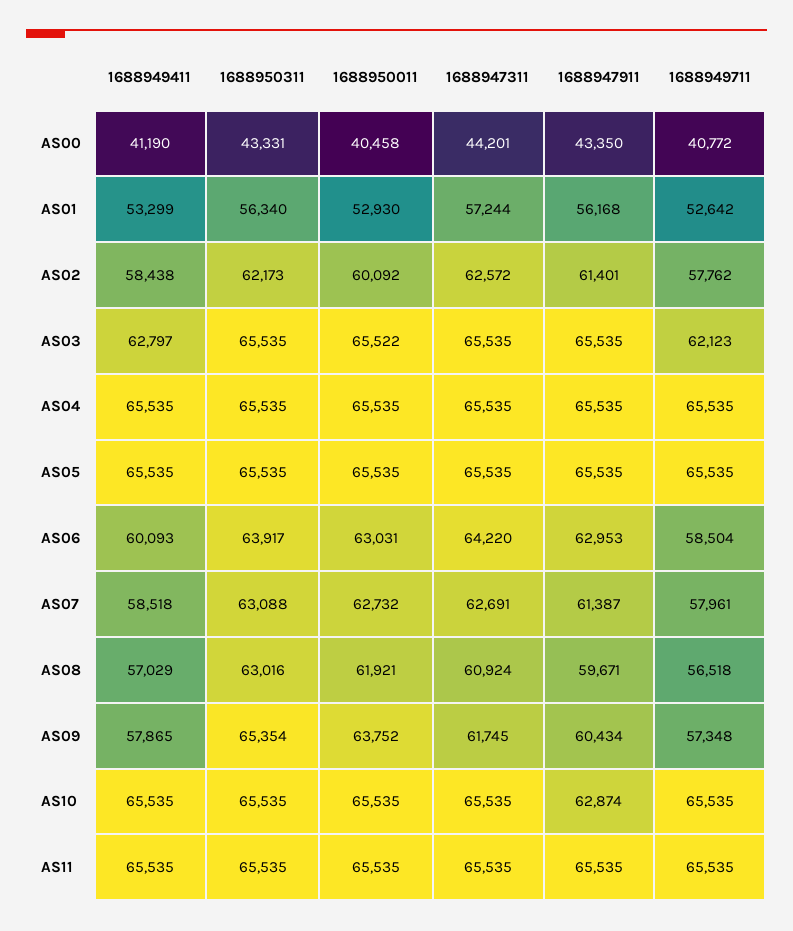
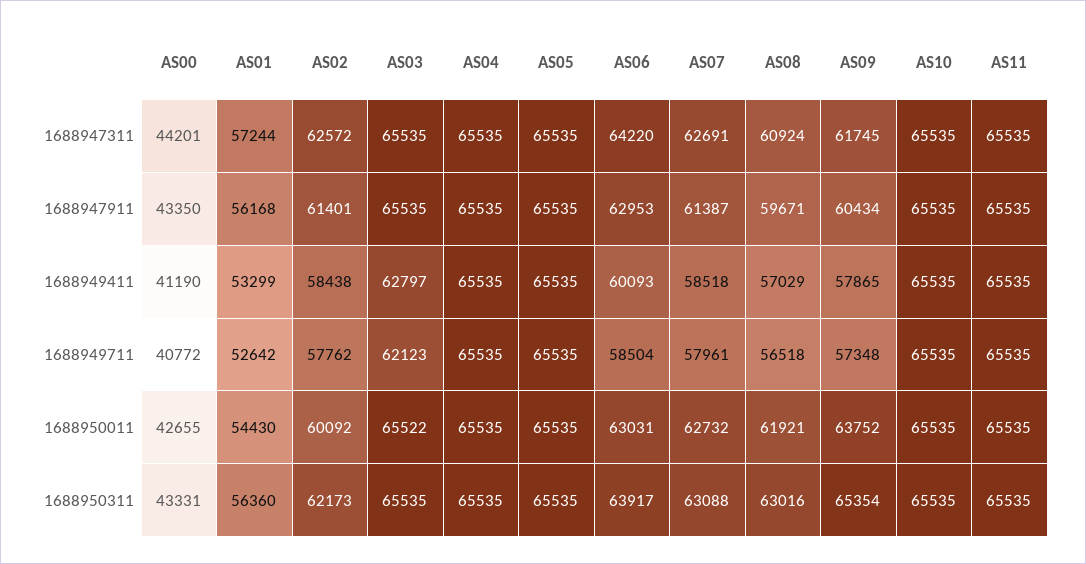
1688950011, AS00: 40458 -> 42655
1688950311, AS01: 56340 -> 56360
1688950011, AS01: 52930 -> 54430
1688947911, AS10: 62874 -> 65535

